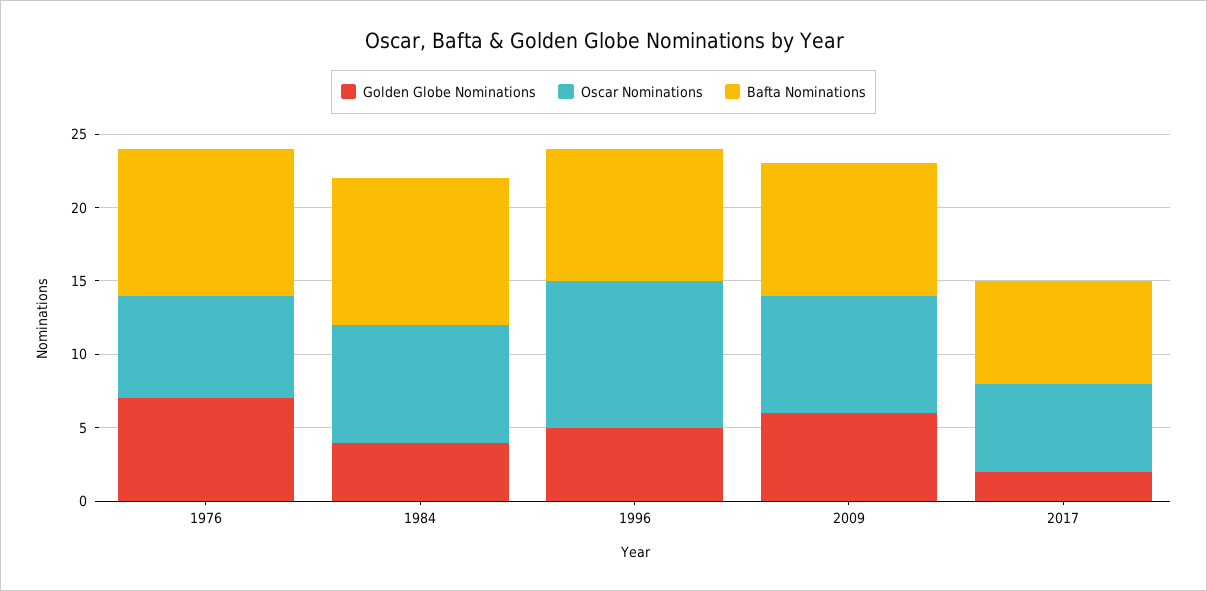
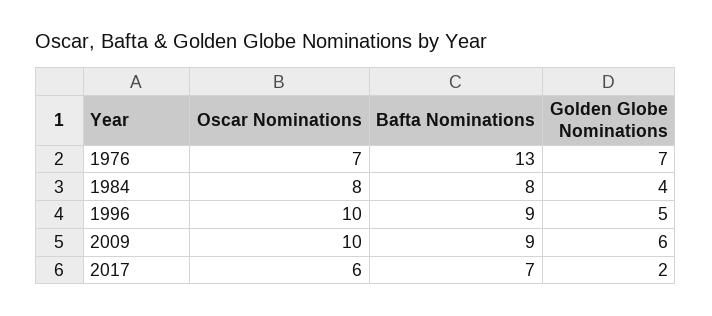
Bafta Nominations, 1976: 10 -> 13
Bafta Nominations, 1984: 10 -> 8
Oscar Nominations, 2009: 8 -> 10

